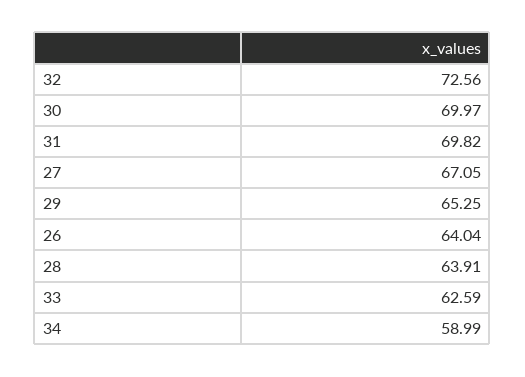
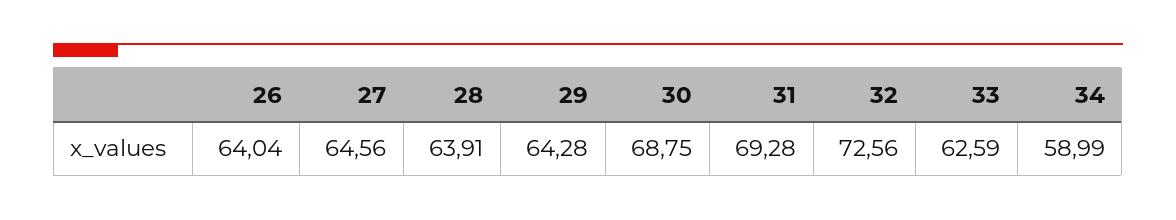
30: 69.97 -> 68.75
31: 69.82 -> 69.28
27: 67.05 -> 64.56
29: 65.25 -> 64.28

